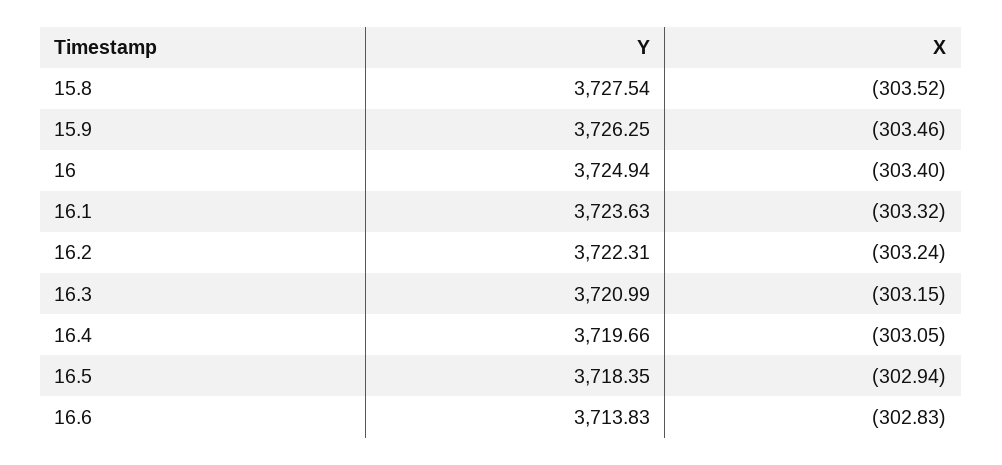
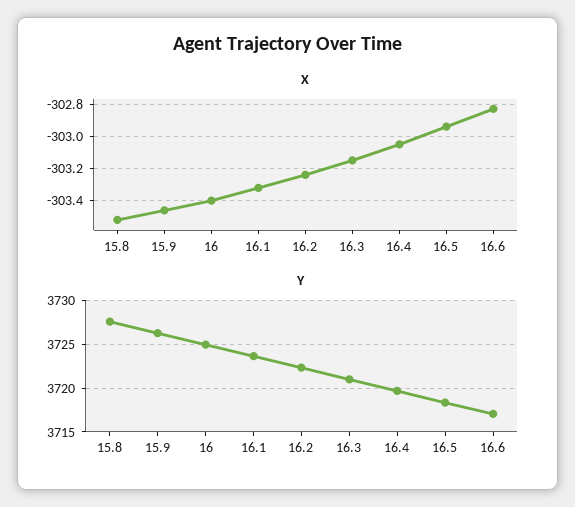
Y, 16.6: 3713.83 -> 3717

